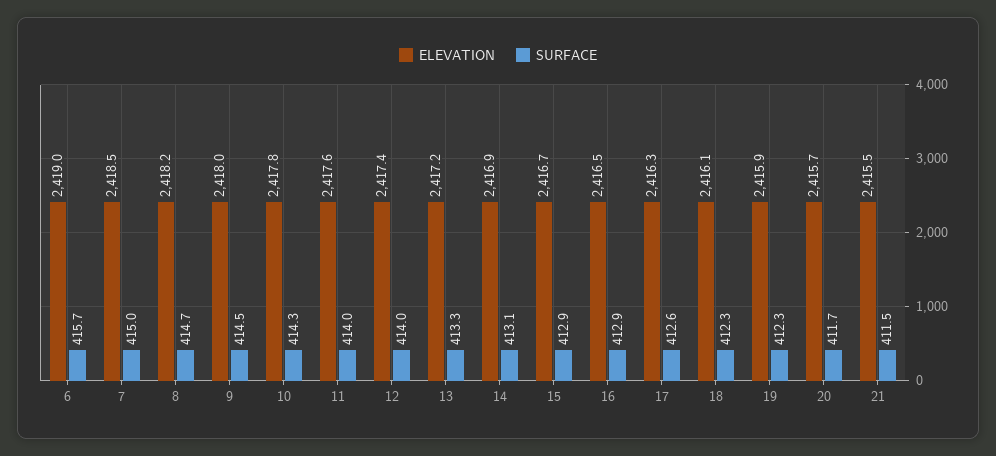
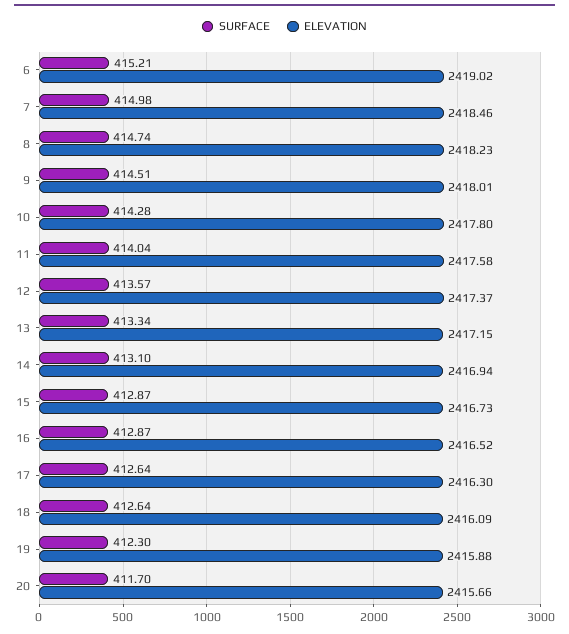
SURFACE, 6: 415.7 -> 415.21
SURFACE, 12: 414 -> 413.57
SURFACE, 18: 412.3 -> 412.64
ELEVATION, 21: 2415.5 -> none
SURFACE, 21: 411.5 -> none

